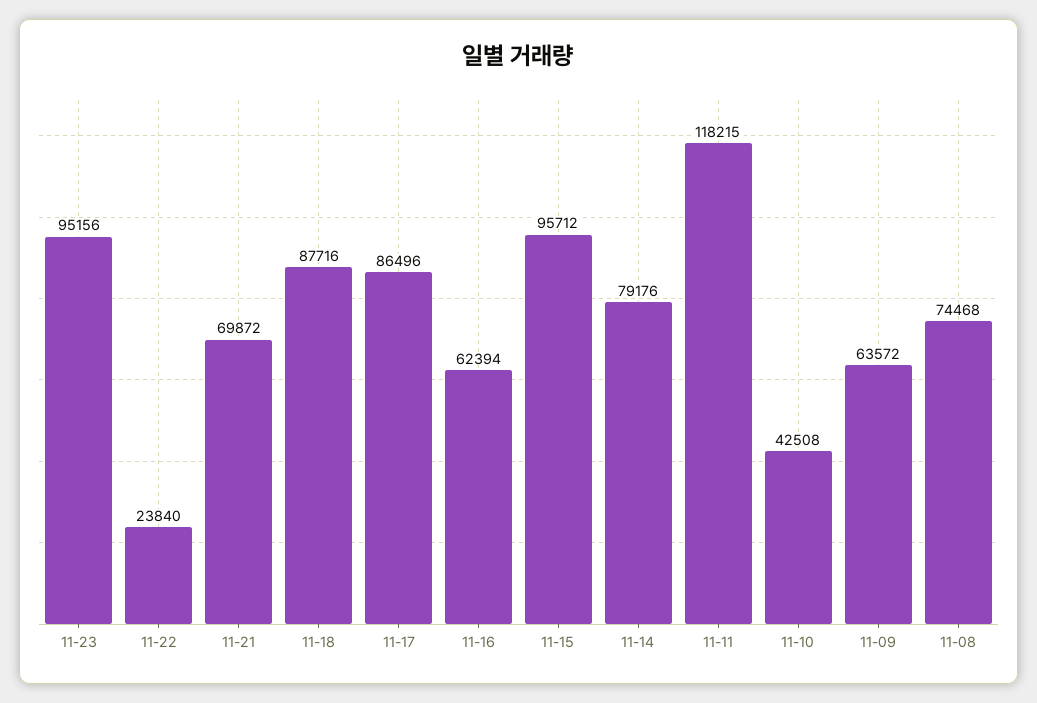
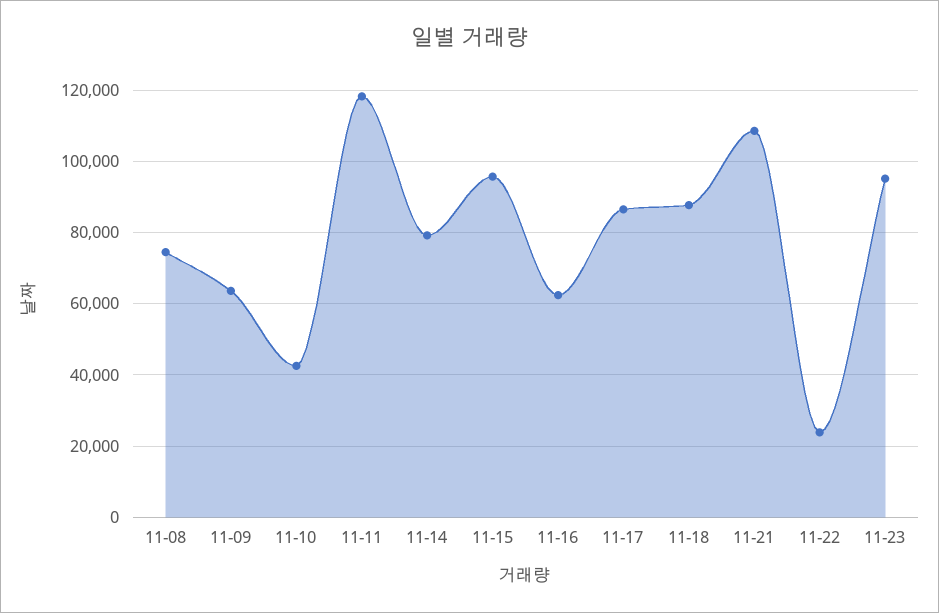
11-21: 69872 -> 108000

